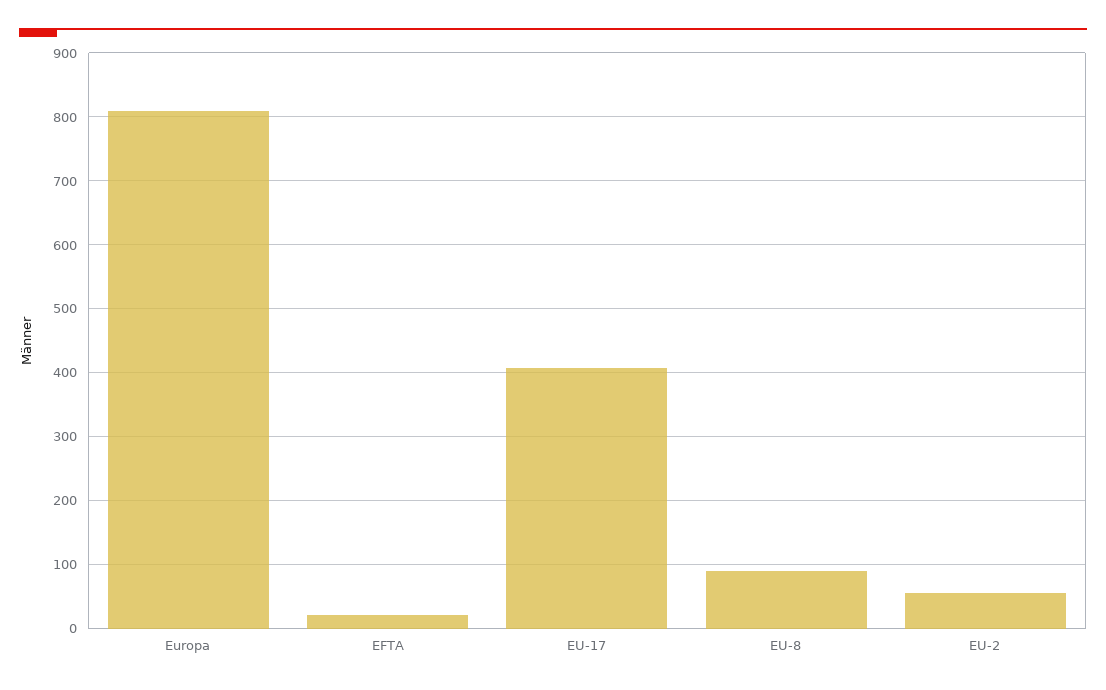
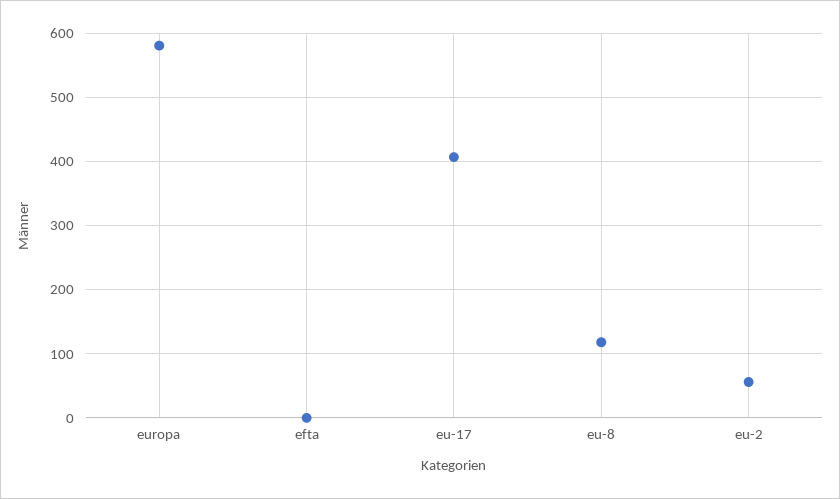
Europa: 810 -> 580
EFTA: 20 -> 0
EU-8: 90 -> 120

